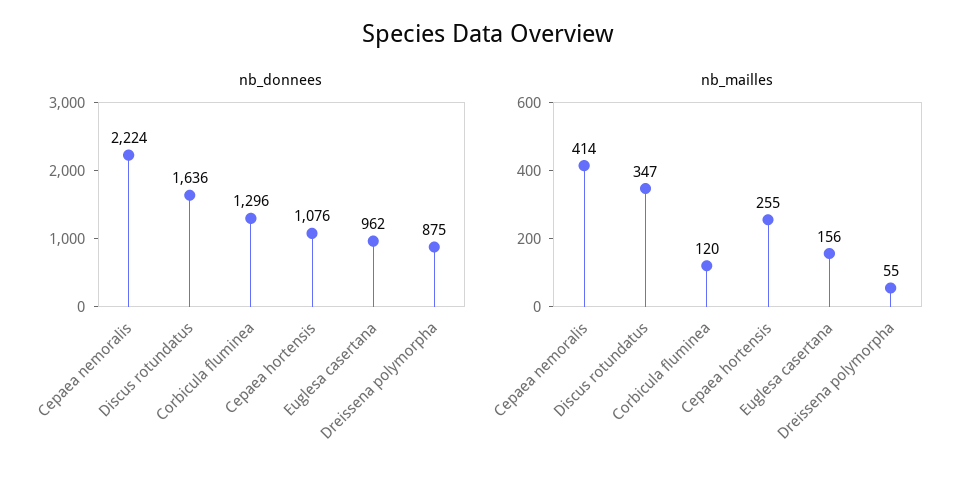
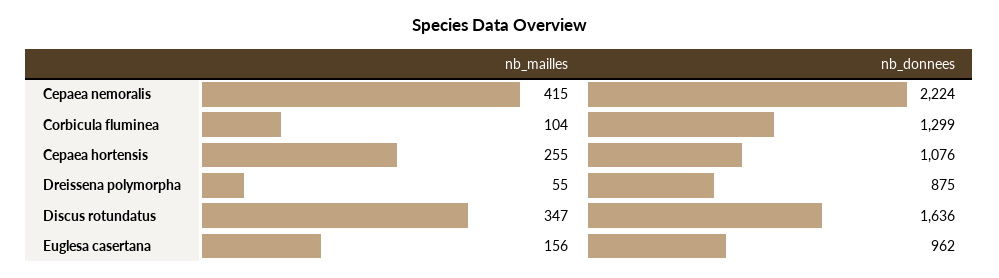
nb_donnees, Corbicula fluminea: 1296 -> 1299
nb_mailles, Cepaea nemoralis: 414 -> 415
nb_mailles, Corbicula fluminea: 120 -> 104

